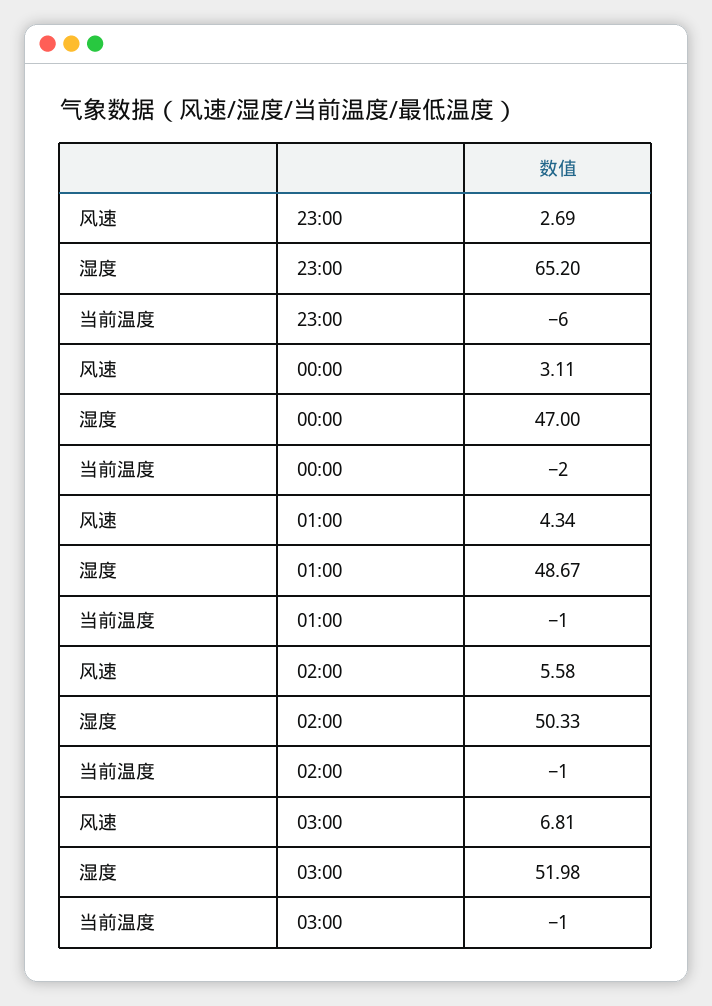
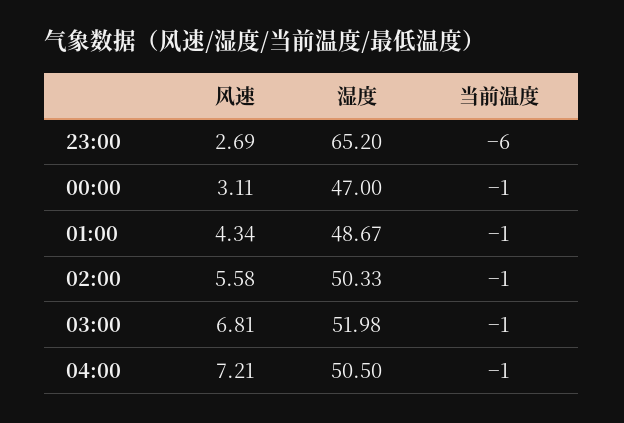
当前温度, 00:00: -2 -> -1
风速, 04:00: none -> 7.21
湿度, 04:00: none -> 50.5
当前温度, 04:00: none -> -1

